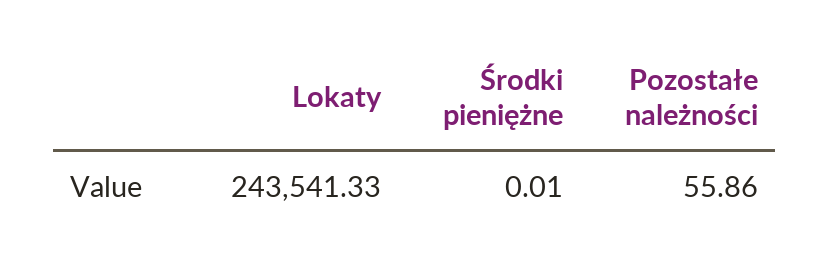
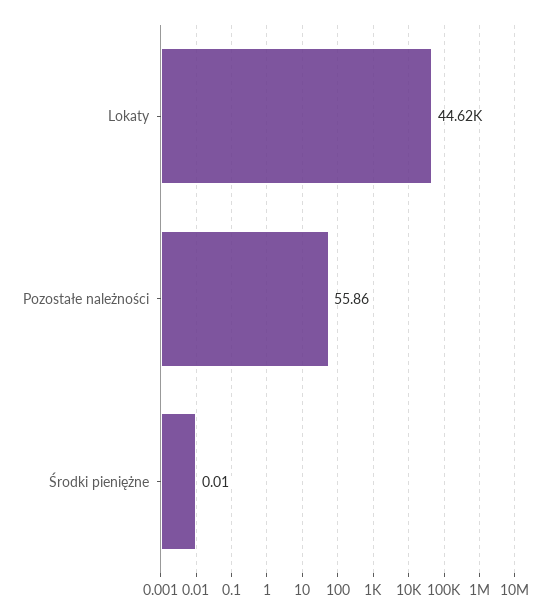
Lokaty: 243541.33 -> 44620

